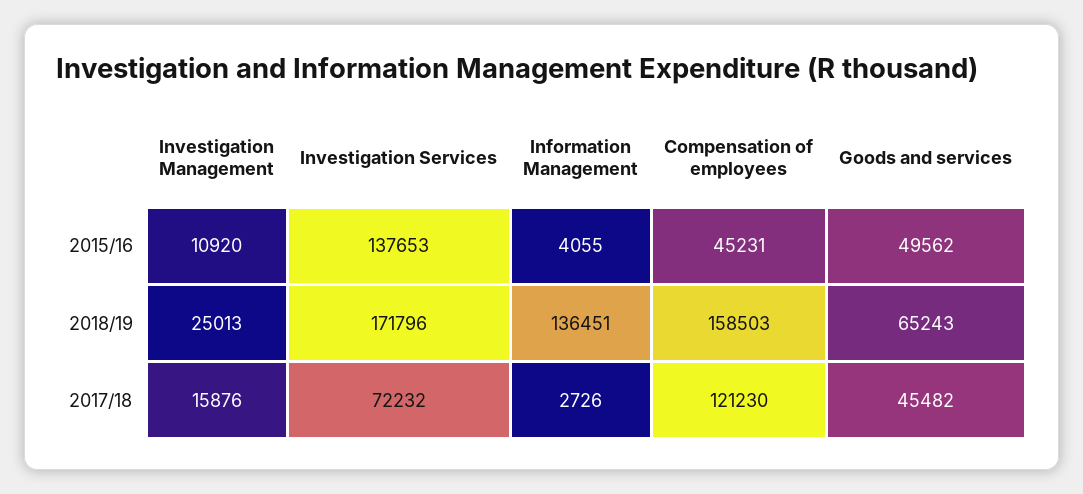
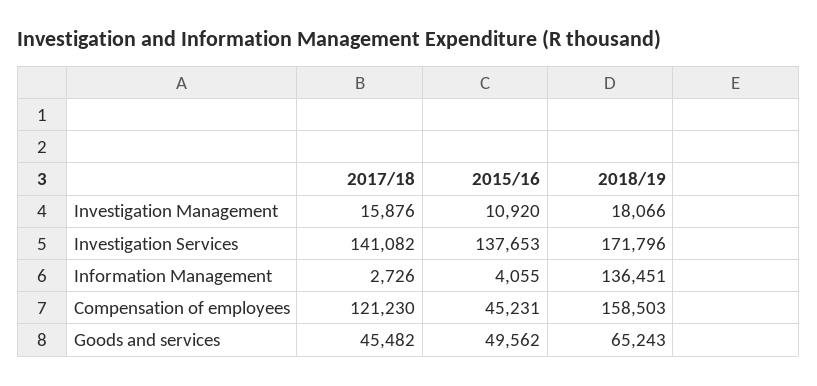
Investigation Management, 2018/19: 25013 -> 18066
Investigation Services, 2017/18: 72232 -> 141082

